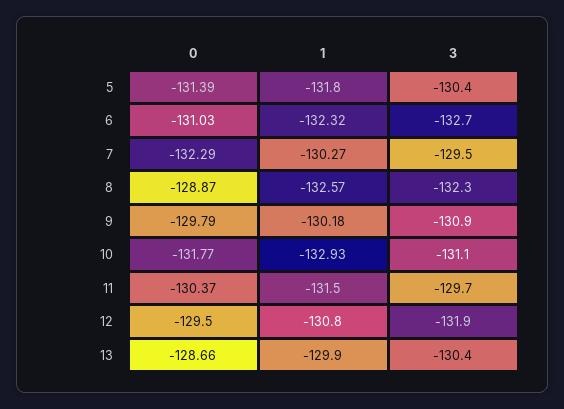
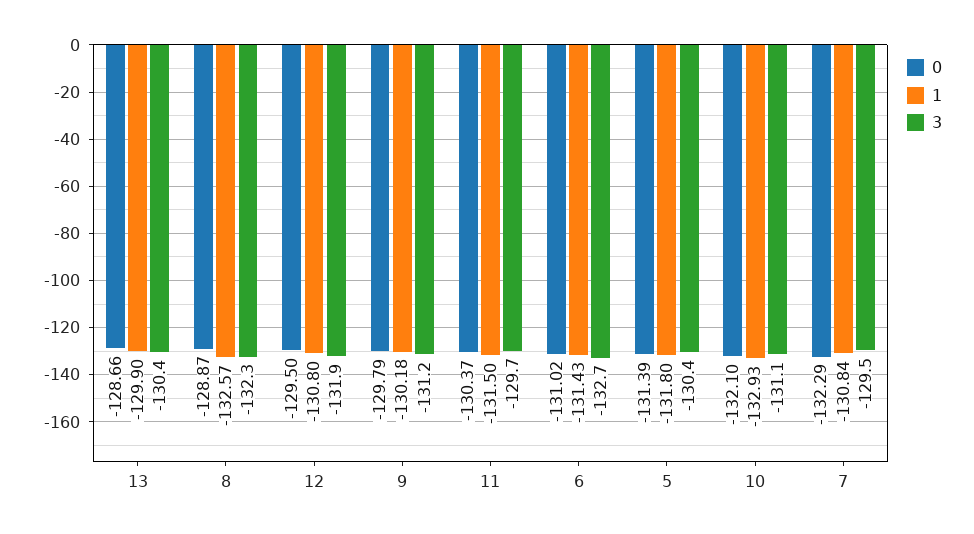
0, 6: -131.03 -> -131.02
1, 6: -132.32 -> -131.43
1, 7: -130.27 -> -130.84
3, 9: -130.9 -> -131.2
0, 10: -131.77 -> -132.1

